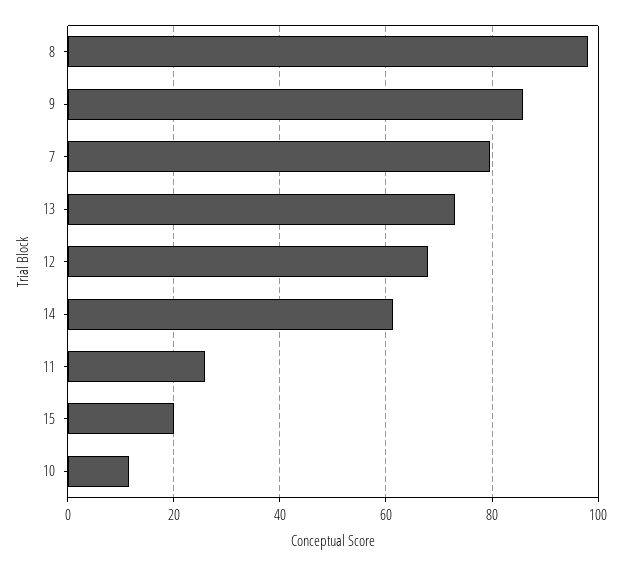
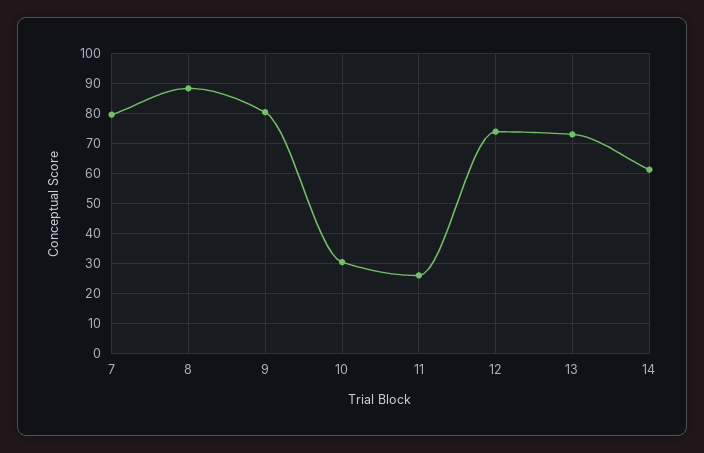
8: 98 -> 88
9: 86 -> 80
12: 68 -> 74
15: 20 -> none
10: 12 -> 30

